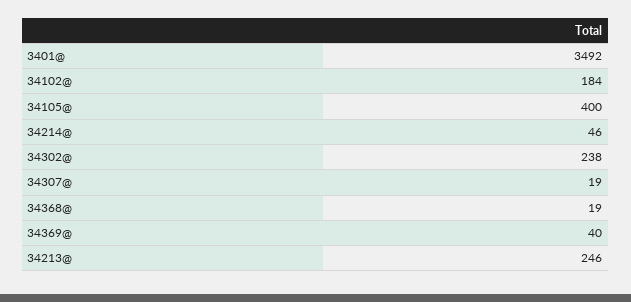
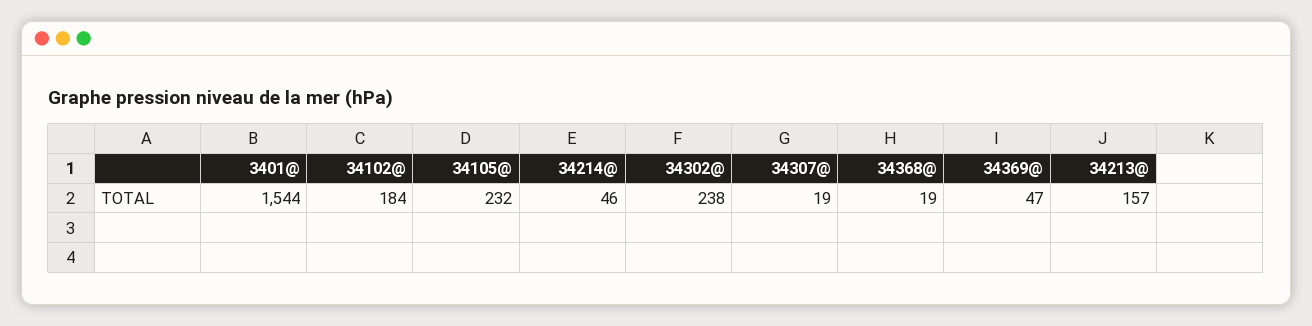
3401@: 3492 -> 1544
34105@: 400 -> 232
34369@: 40 -> 47
34213@: 246 -> 157

